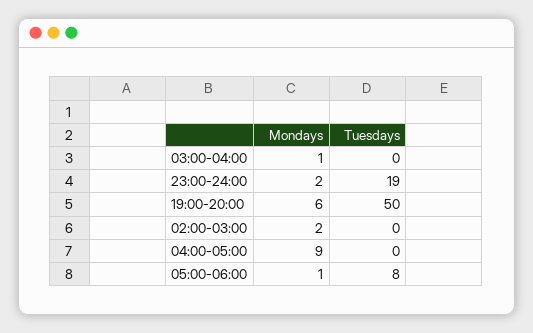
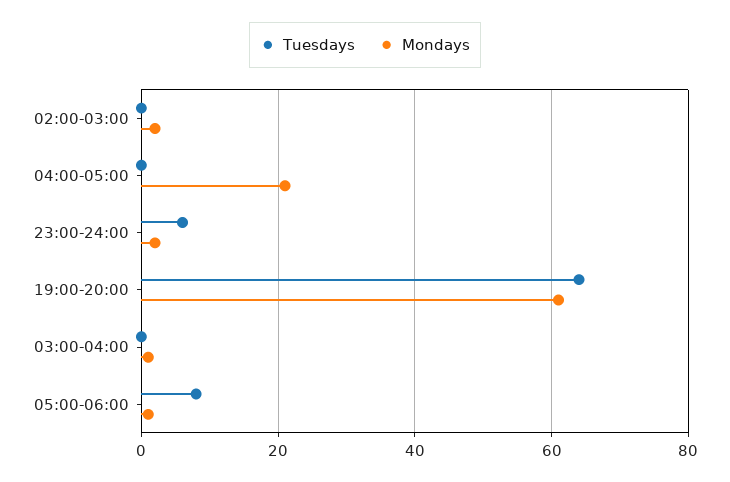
Tuesdays, 23:00-24:00: 19 -> 5
Mondays, 19:00-20:00: 6 -> 60
Tuesdays, 19:00-20:00: 50 -> 65
Mondays, 04:00-05:00: 9 -> 20

